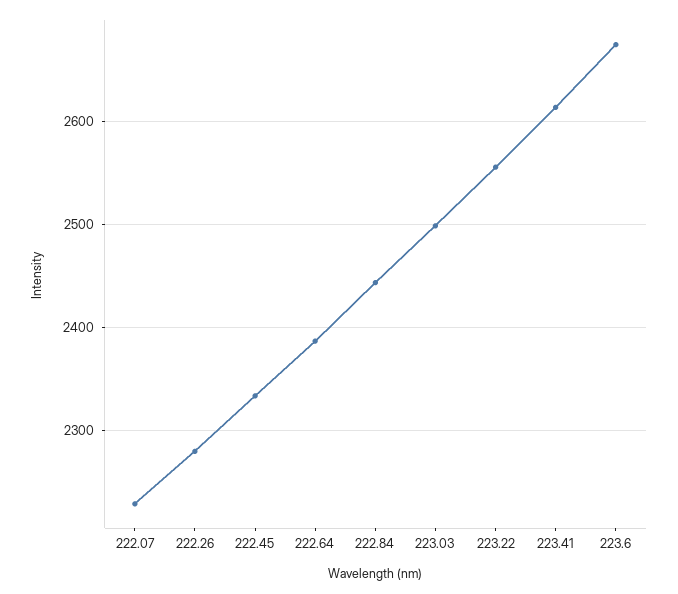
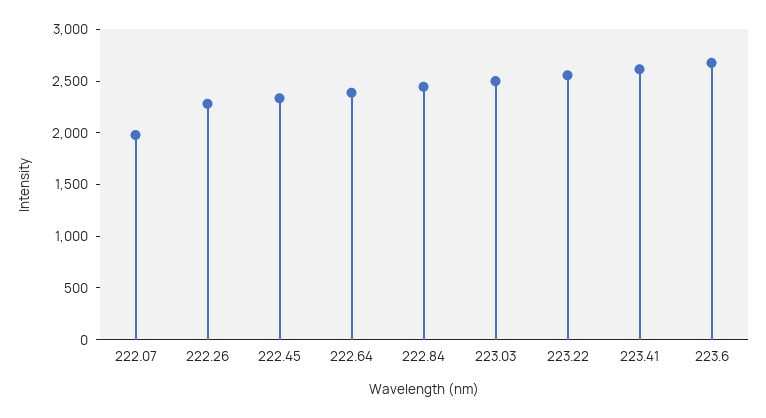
222.07: 2230 -> 2000

